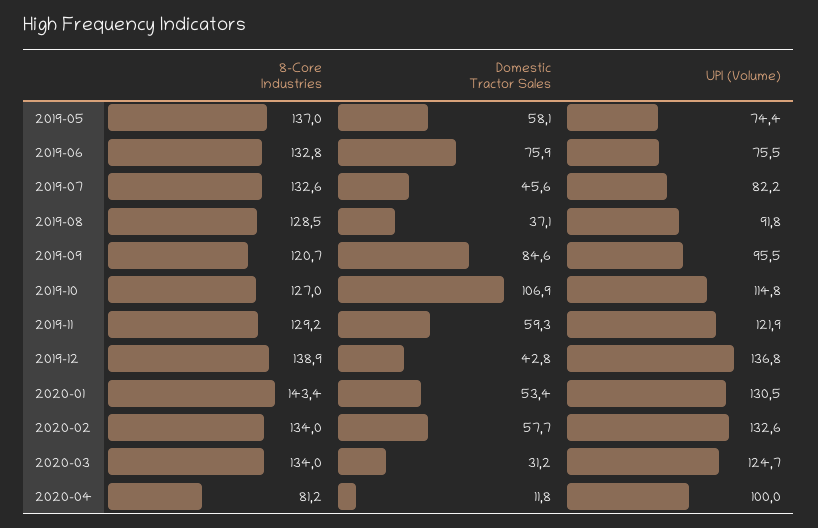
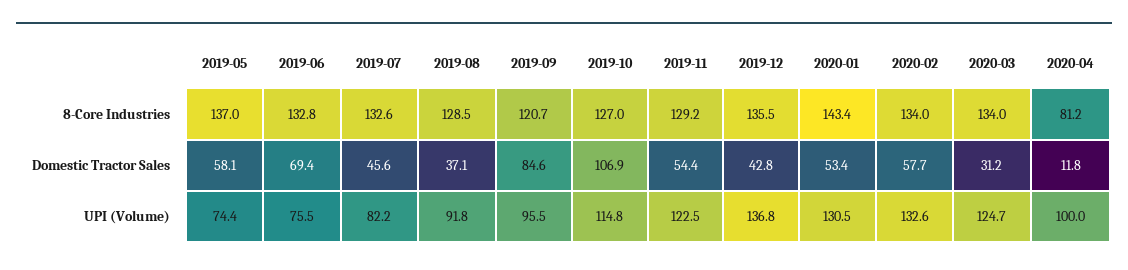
Domestic Tractor Sales, 2019-06: 75.9 -> 69.4
Domestic Tractor Sales, 2019-11: 59.3 -> 54.4
UPI (Volume), 2019-11: 121.9 -> 122.5
8-Core Industries, 2019-12: 138.9 -> 135.5

